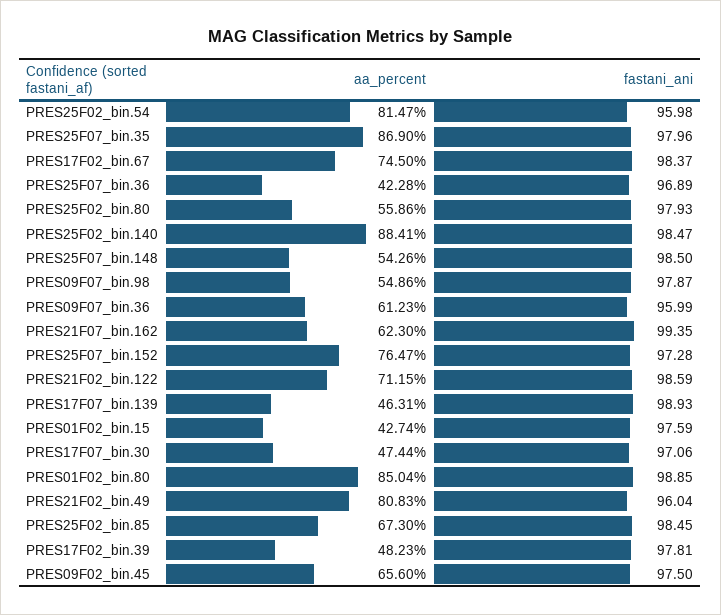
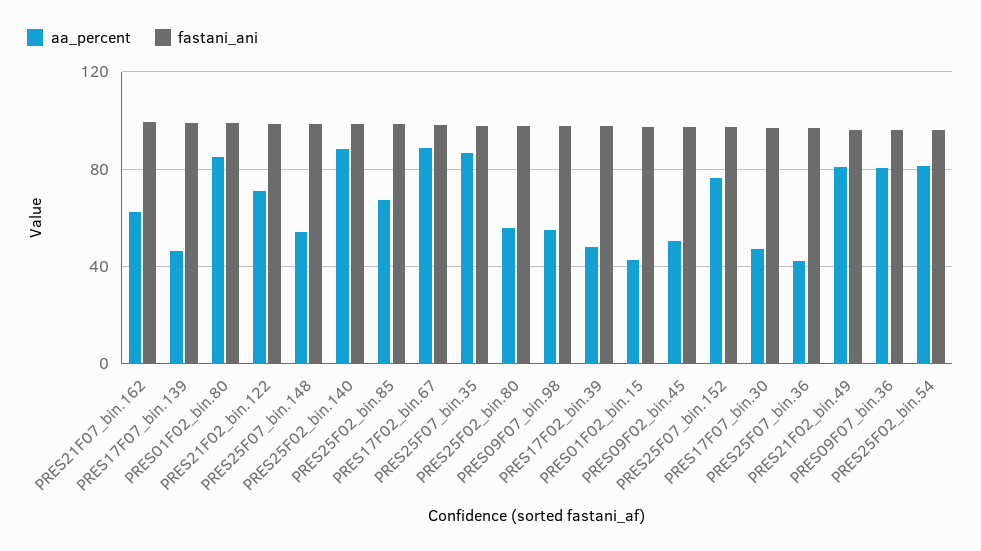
aa_percent, PRES17F02_bin.67: 74.5 -> 90
aa_percent, PRES09F07_bin.36: 61.23 -> 80
aa_percent, PRES09F02_bin.45: 65.6 -> 50

